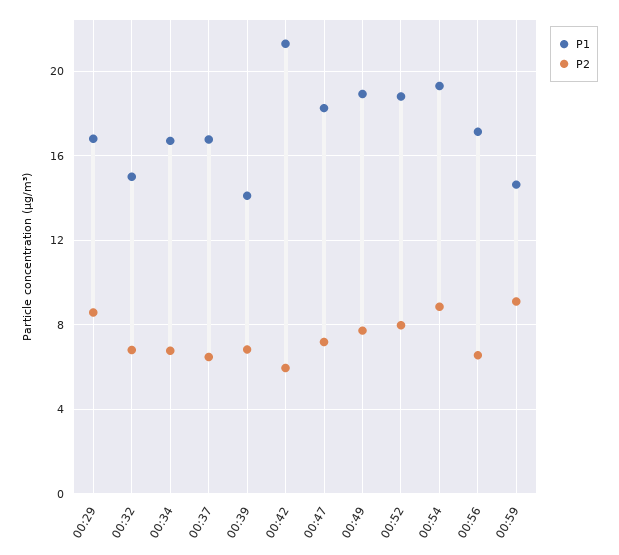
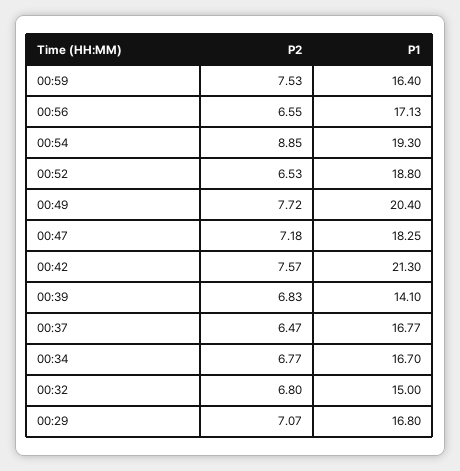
P2, 00:29: 8.5 -> 7.07
P2, 00:42: 6 -> 7.57
P1, 00:49: 19 -> 20.4
P2, 00:52: 8 -> 6.53
P1, 00:59: 14.5 -> 16.4
P2, 00:59: 9 -> 7.53

